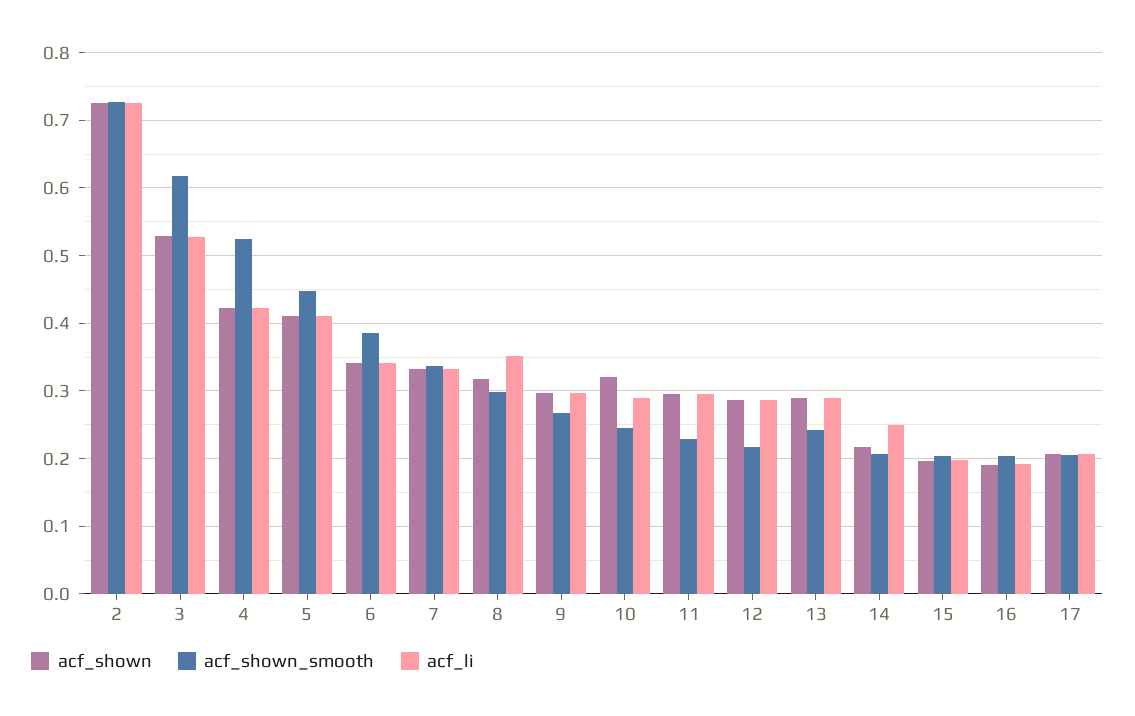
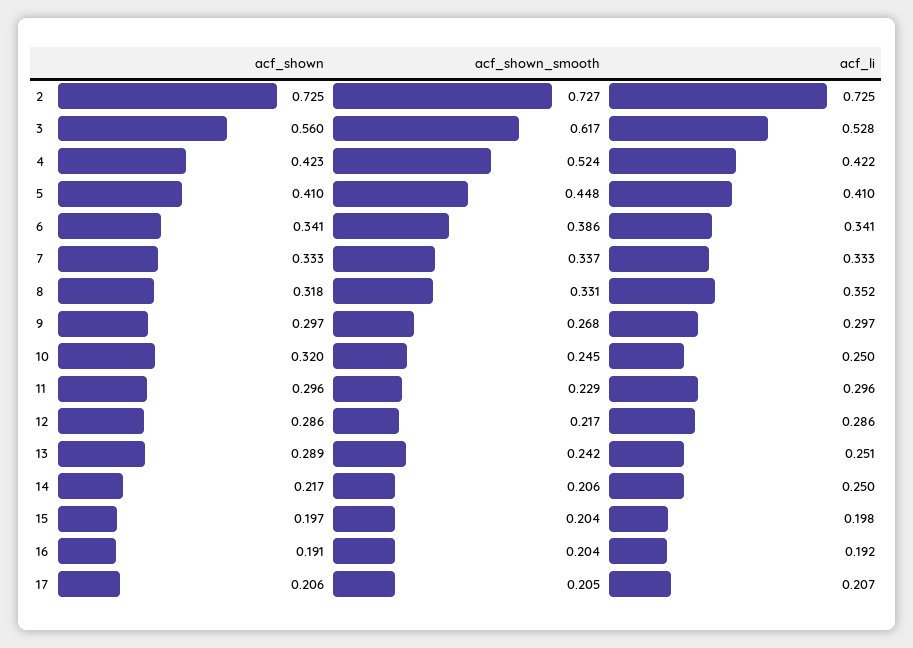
acf_shown, 3: 0.53 -> 0.56
acf_shown_smooth, 8: 0.3 -> 0.331
acf_li, 10: 0.29 -> 0.25
acf_li, 13: 0.29 -> 0.251

